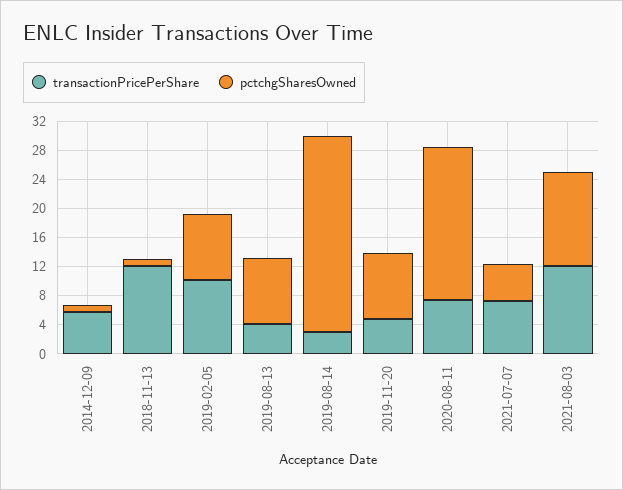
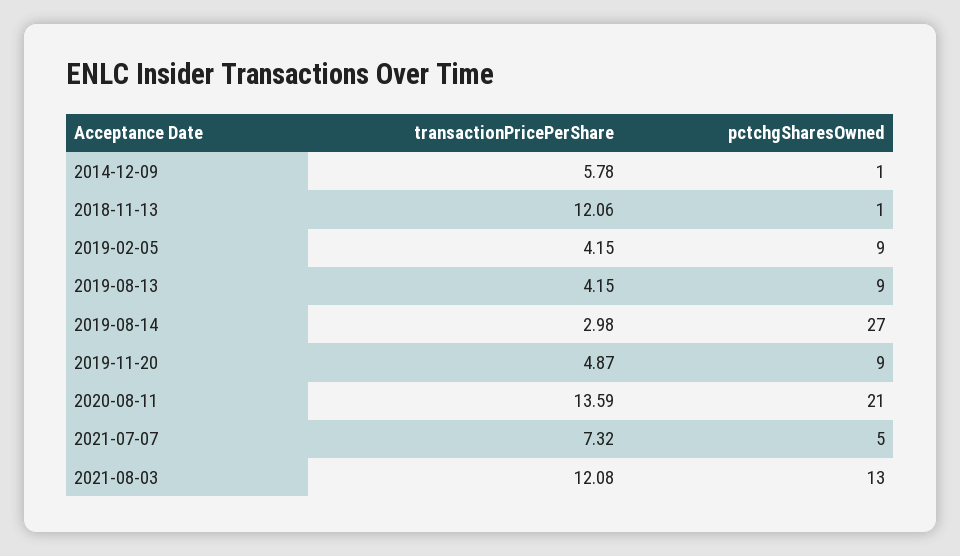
transactionPricePerShare, 2019-02-05: 10 -> 4.15
transactionPricePerShare, 2020-08-11: 8 -> 13.59

